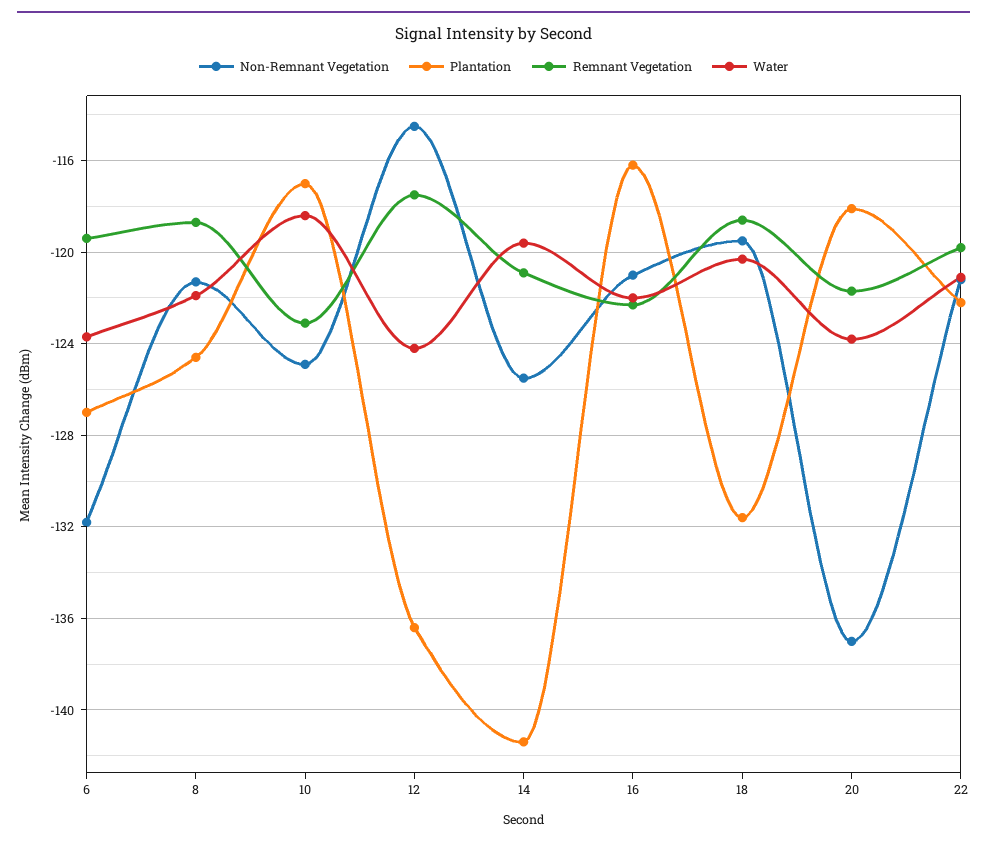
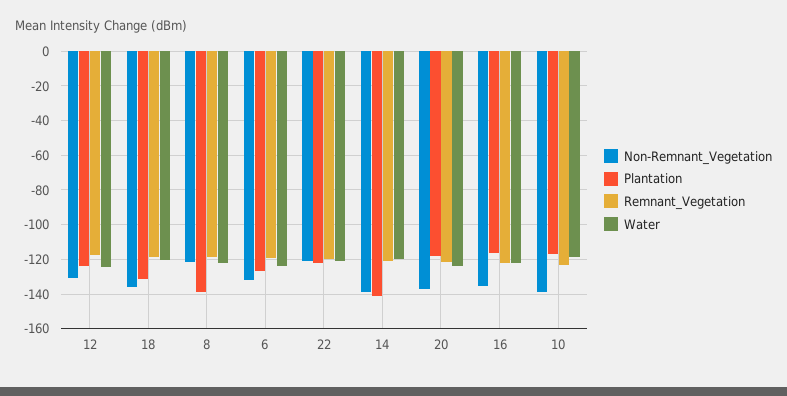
Plantation, 8: -124.5 -> -140
Non-Remnant Vegetation, 10: -125 -> -140
Non-Remnant Vegetation, 12: -114.5 -> -130
Plantation, 12: -136.5 -> -125
Non-Remnant Vegetation, 14: -125.5 -> -140
Non-Remnant Vegetation, 16: -121 -> -135
Non-Remnant Vegetation, 18: -119.5 -> -135

